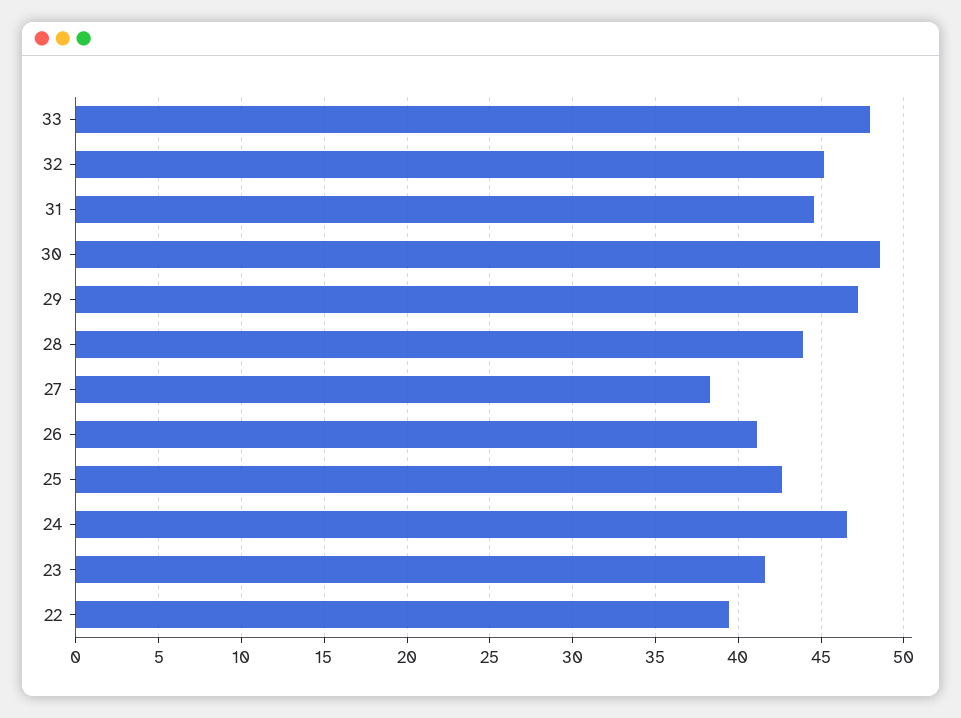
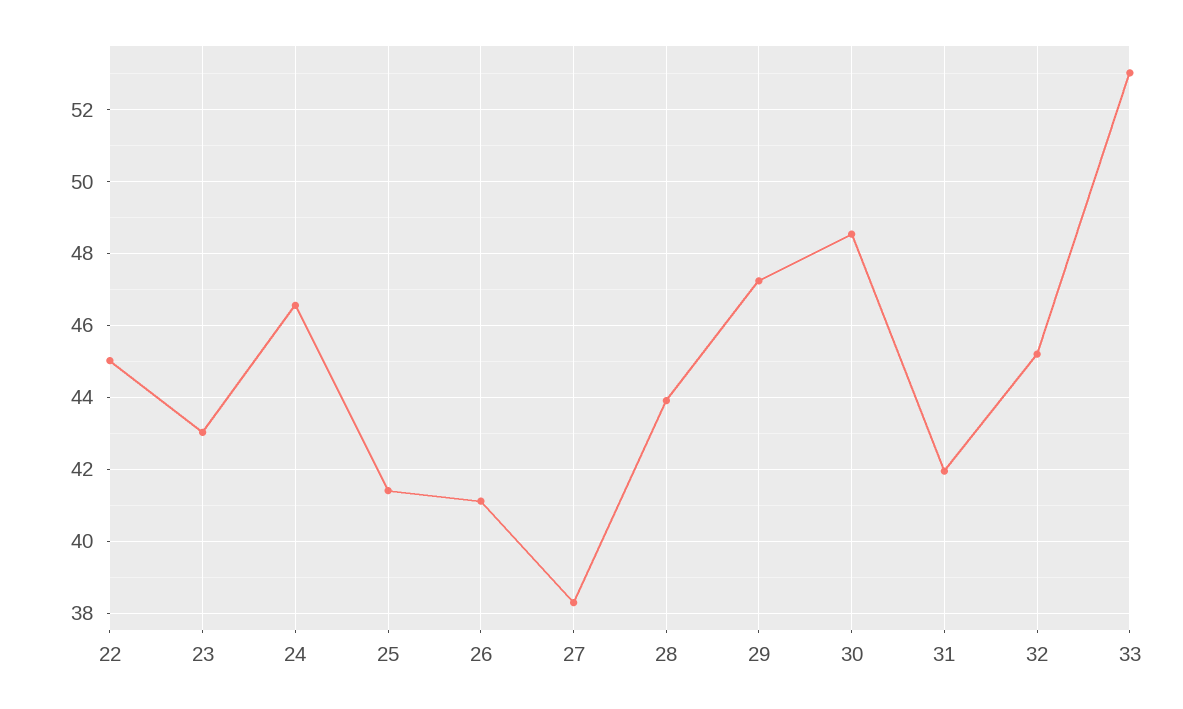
33: 48 -> 53
31: 44.5 -> 42
25: 42.5 -> 41.4
23: 41.5 -> 43
22: 39.5 -> 45

